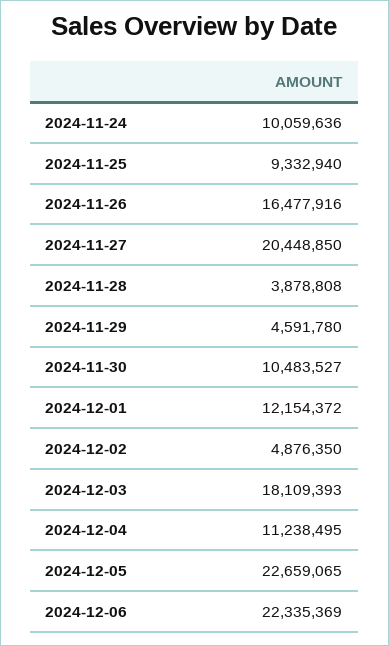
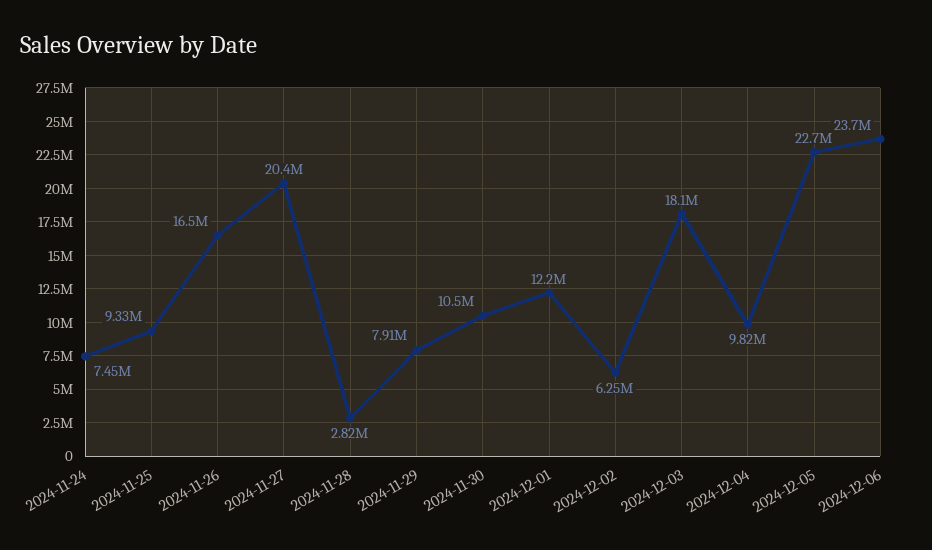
2024-11-24: 10059636 -> 7450000
2024-11-28: 3878808 -> 2820000
2024-11-29: 4591780 -> 7910000
2024-12-02: 4876350 -> 6250000
2024-12-04: 11238495 -> 9820000
2024-12-06: 22335369 -> 23700000

